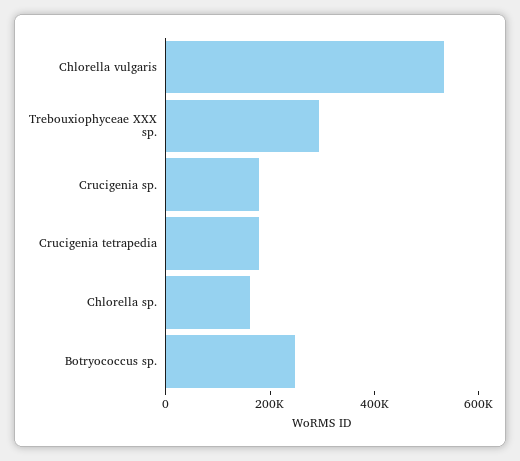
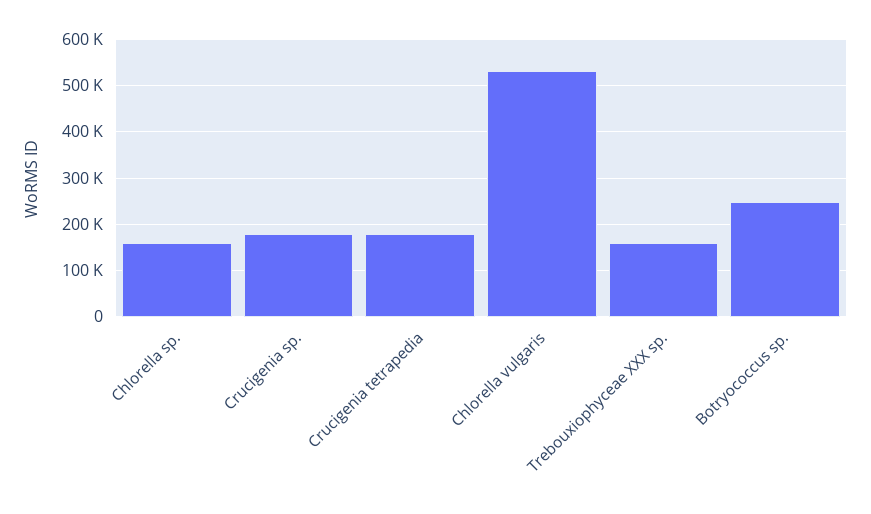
Trebouxiophyceae XXX sp.: 300000 -> 160000

